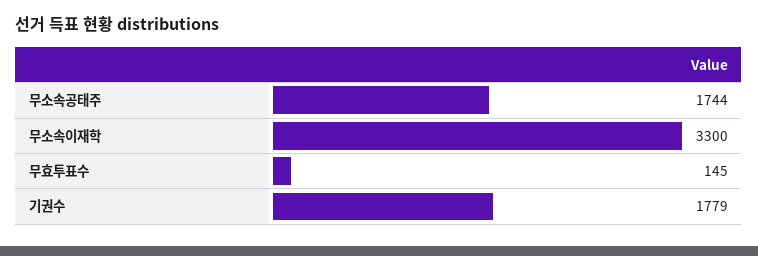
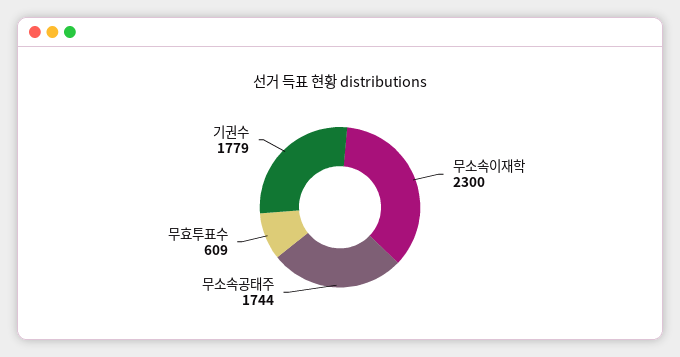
무소속이재학: 3300 -> 2300
무효투표수: 145 -> 609

